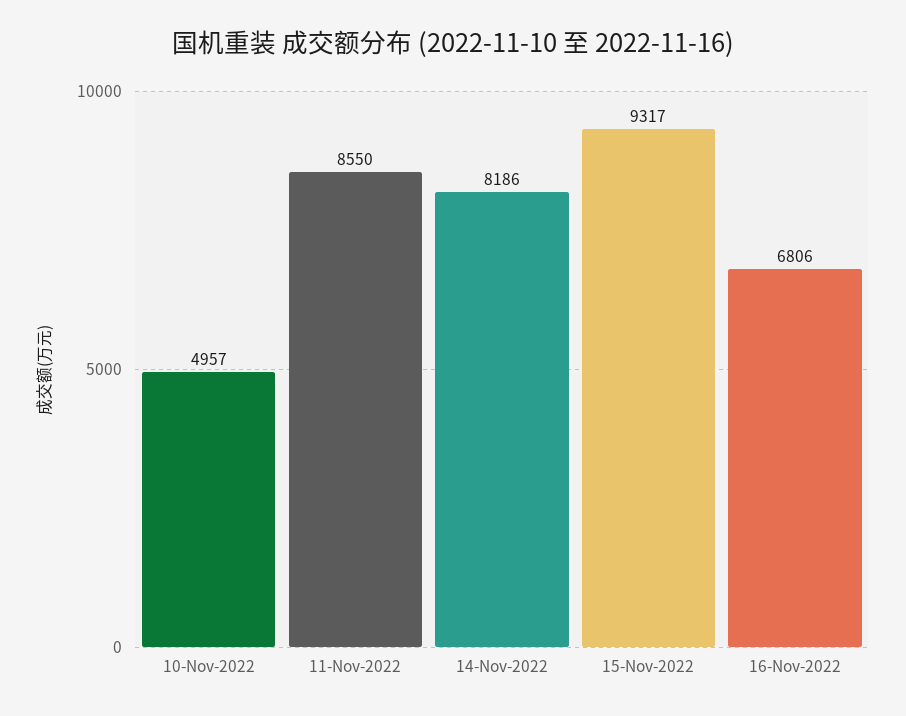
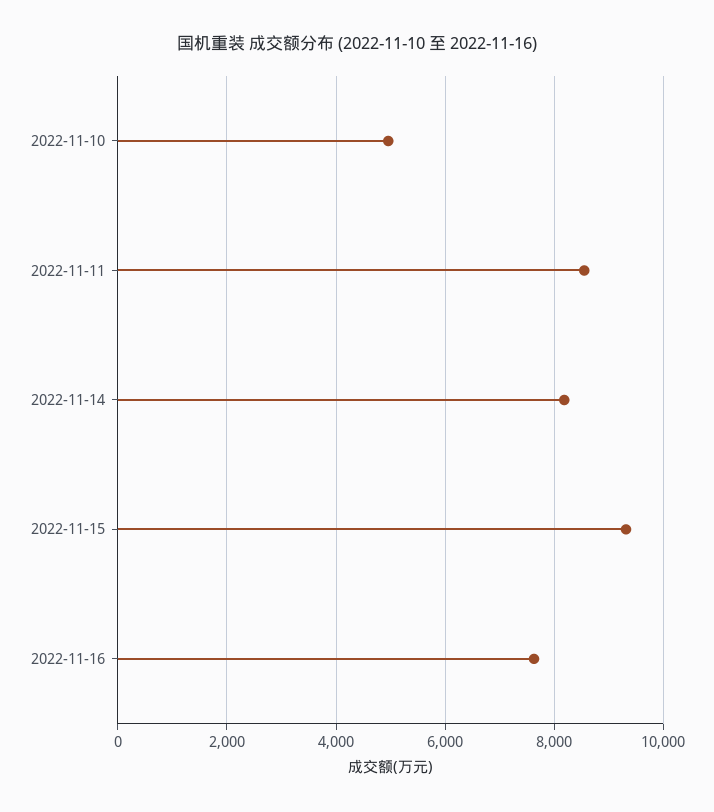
16-Nov-2022: 6806 -> 7600

